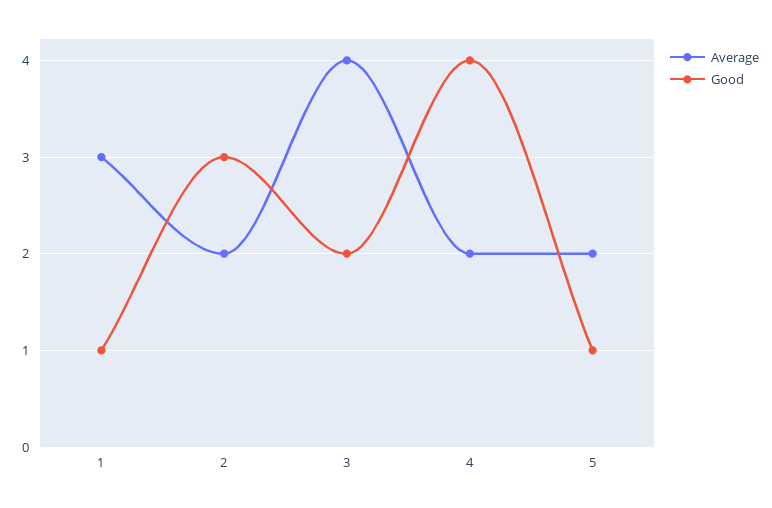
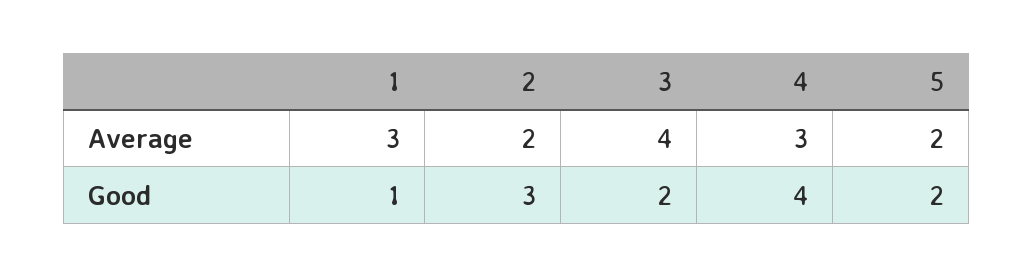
Average, 4: 2 -> 3
Good, 5: 1 -> 2

